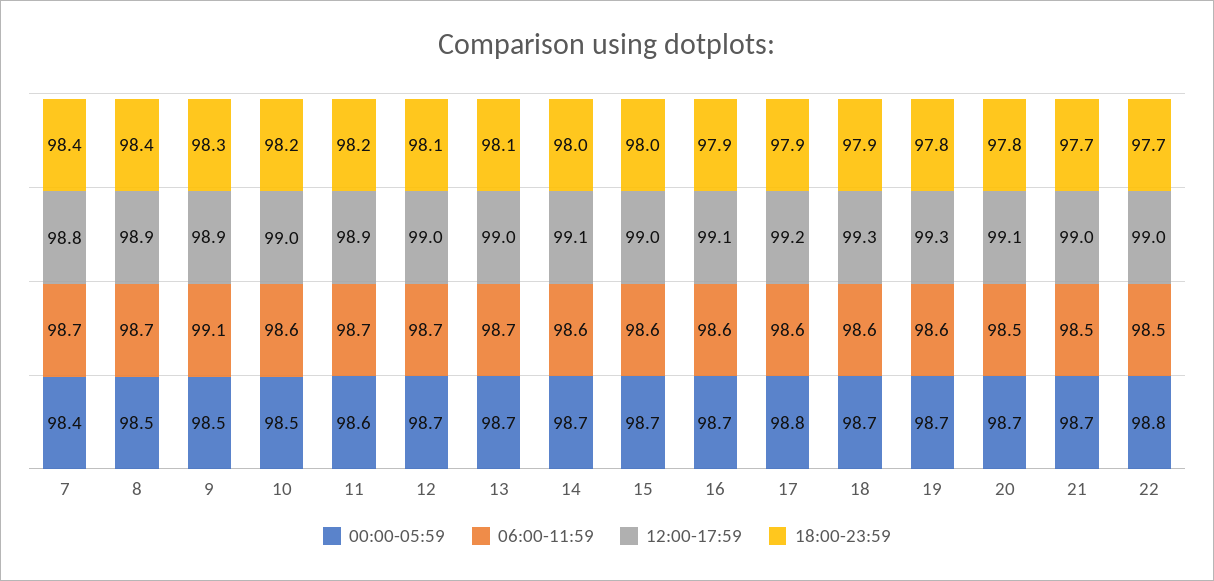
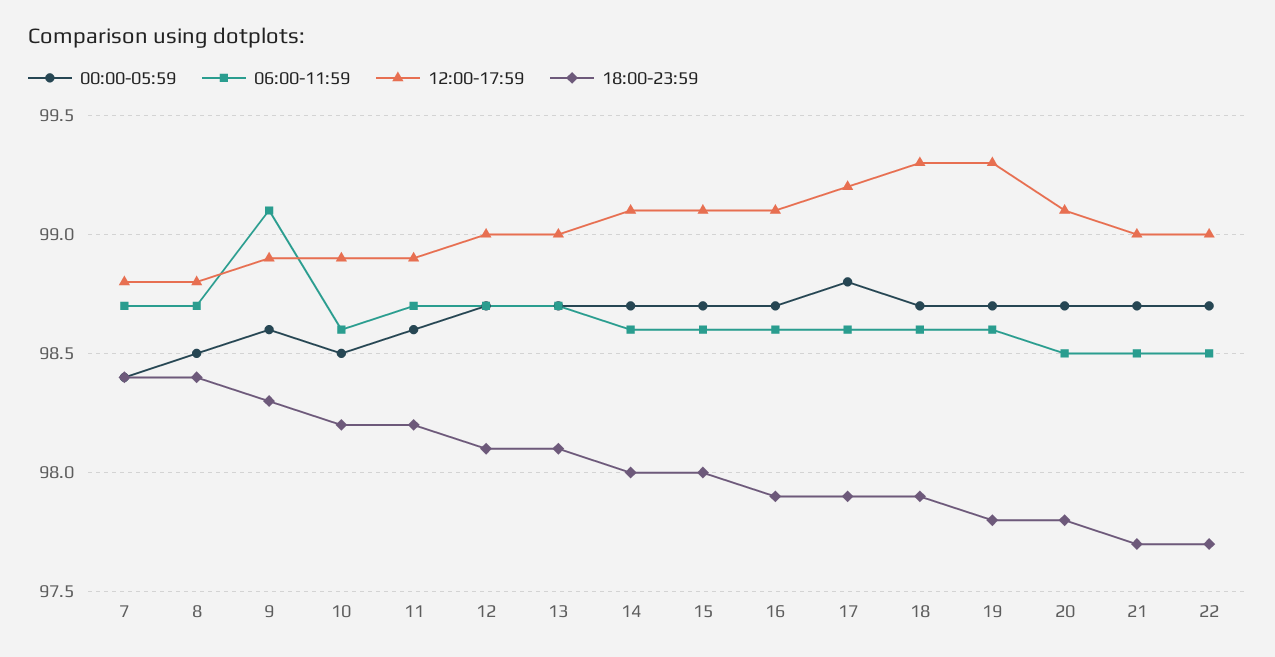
12:00-17:59, 8: 98.9 -> 98.8
00:00-05:59, 9: 98.5 -> 98.6
12:00-17:59, 10: 99 -> 98.9
12:00-17:59, 15: 99 -> 99.1
00:00-05:59, 22: 98.8 -> 98.7

